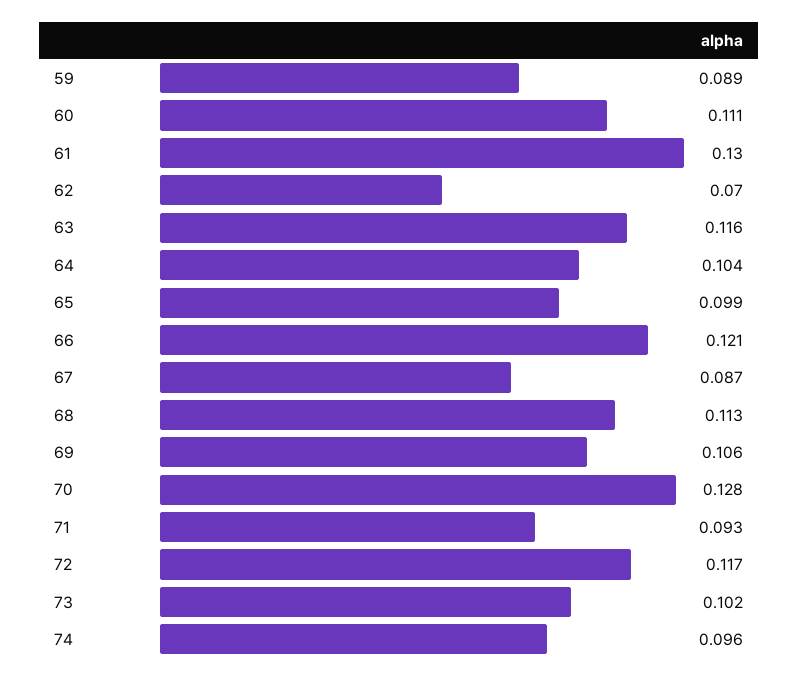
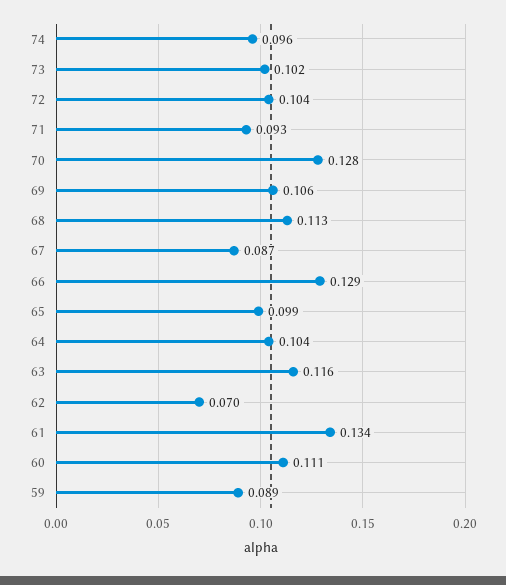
61: 0.13 -> 0.134
66: 0.121 -> 0.129
72: 0.117 -> 0.104

